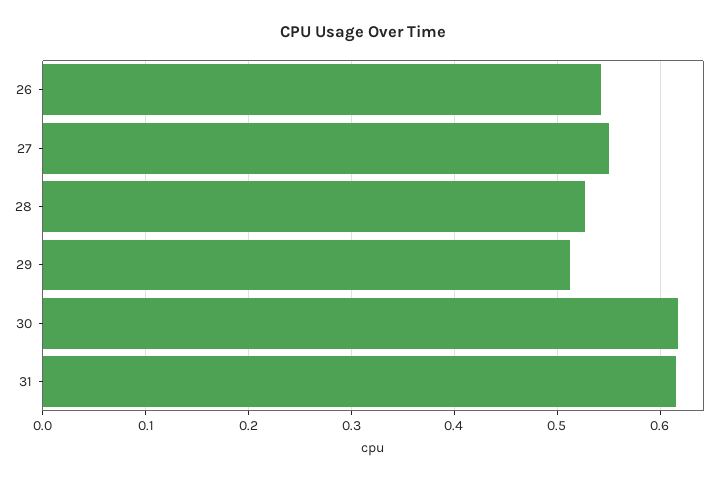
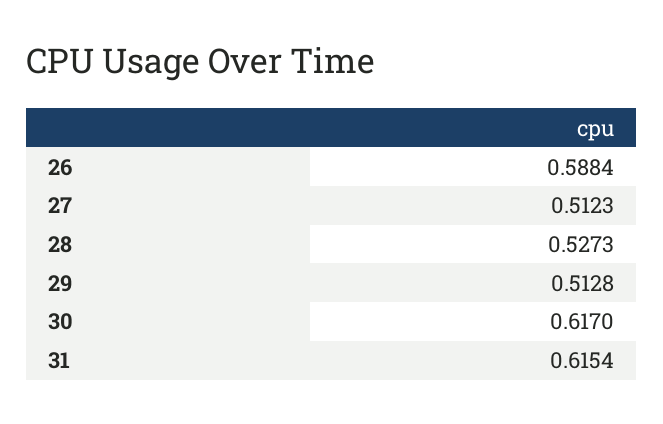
26: 0.54 -> 0.5884
27: 0.55 -> 0.5123

